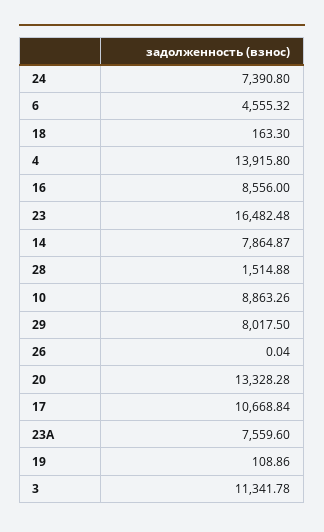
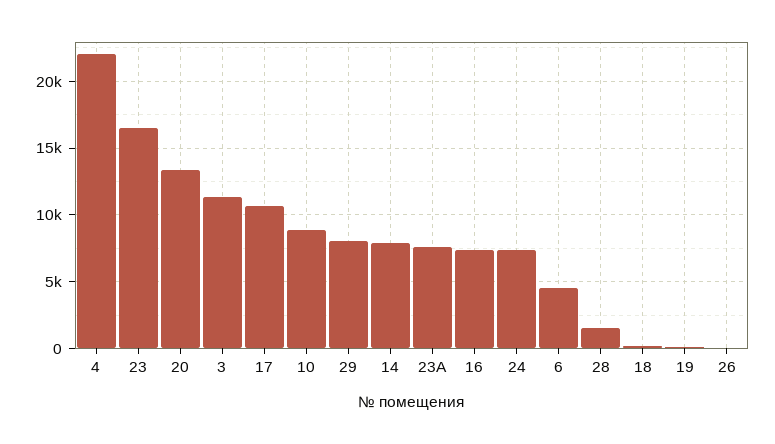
4: 13915.8 -> 22000
16: 8556 -> 7500

